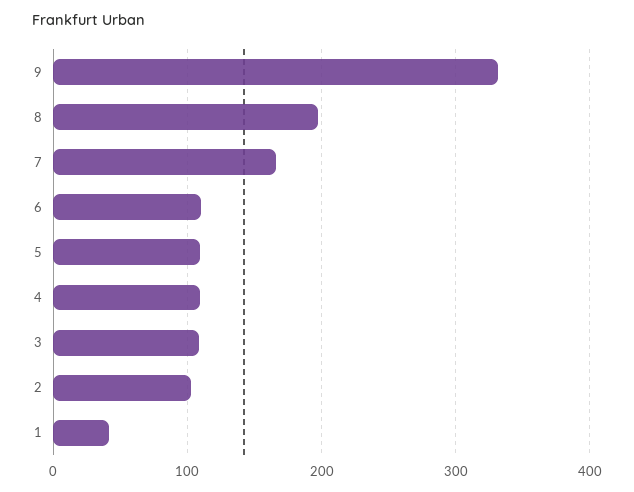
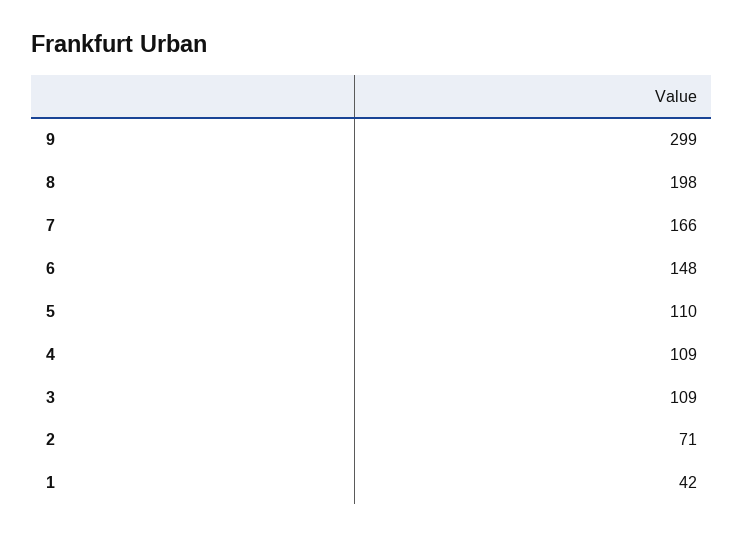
9: 330 -> 299
6: 110 -> 148
2: 100 -> 71

